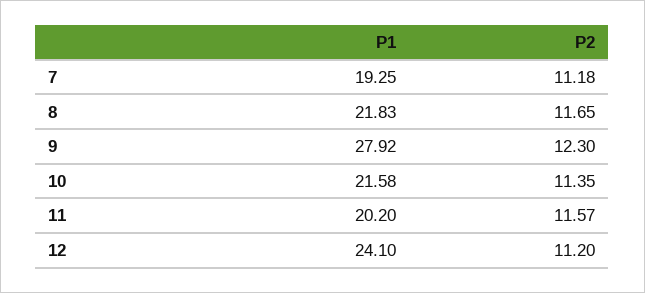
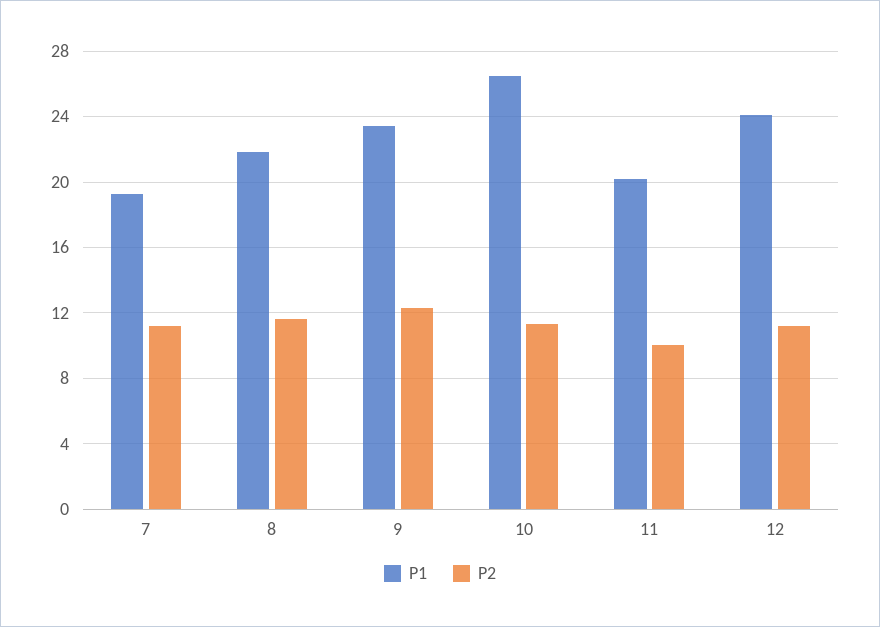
P1, 9: 27.92 -> 23.5
P1, 10: 21.58 -> 26.5
P2, 11: 11.57 -> 10

